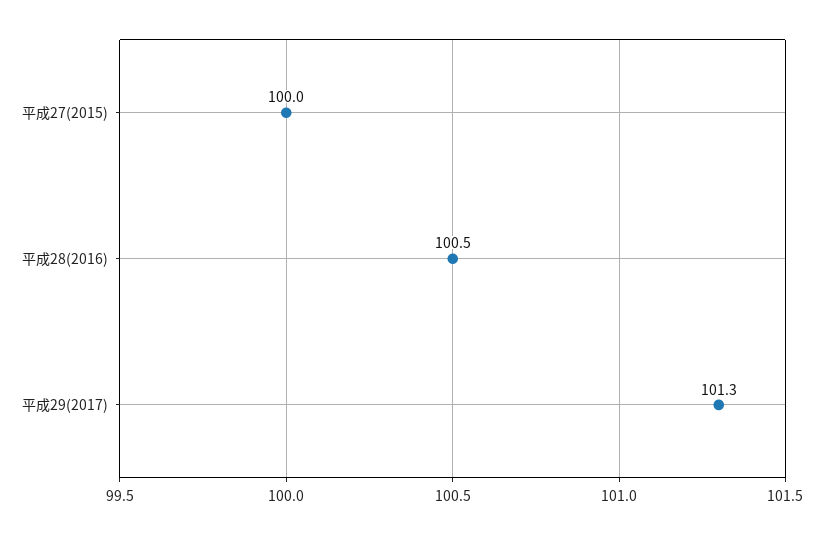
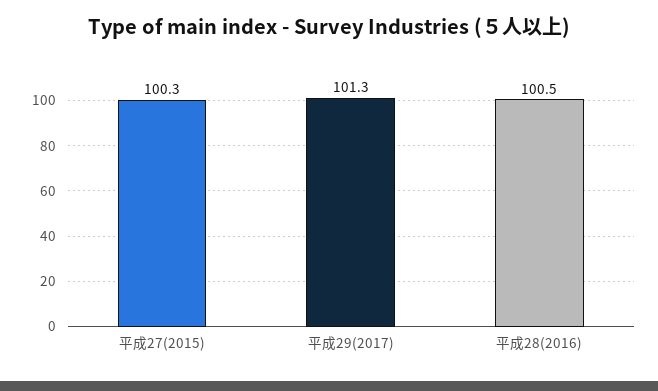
平成27(2015): 100 -> 100.3

